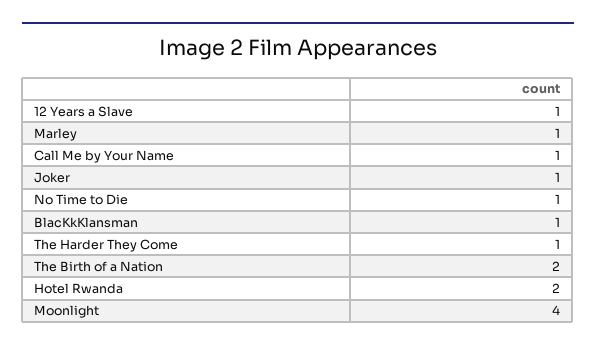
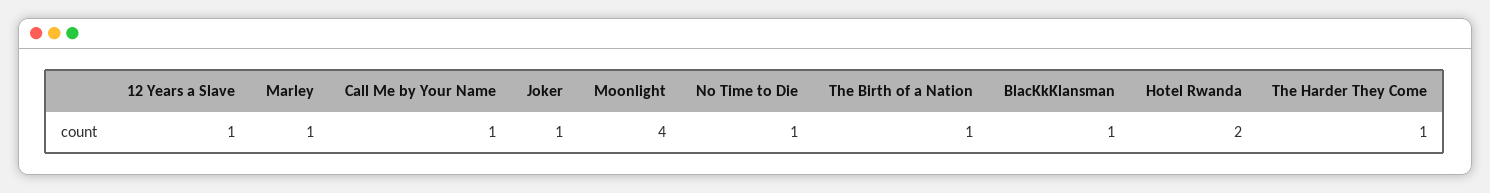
The Birth of a Nation: 2 -> 1

